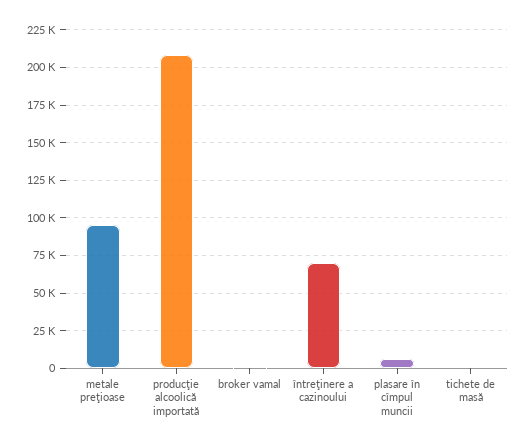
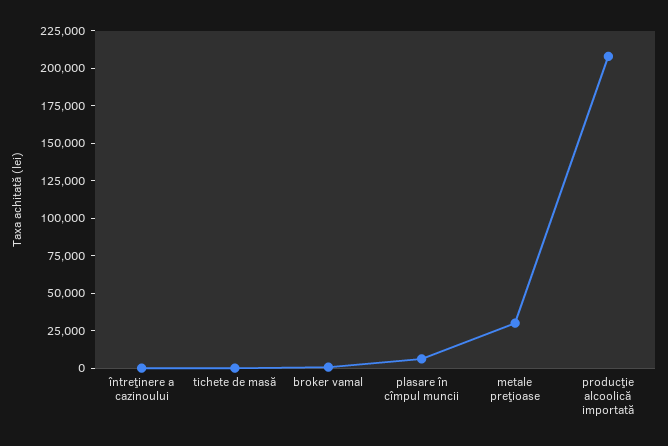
metale preţioase: 95000 -> 25000
întreţinere a cazinoului: 70000 -> 0

